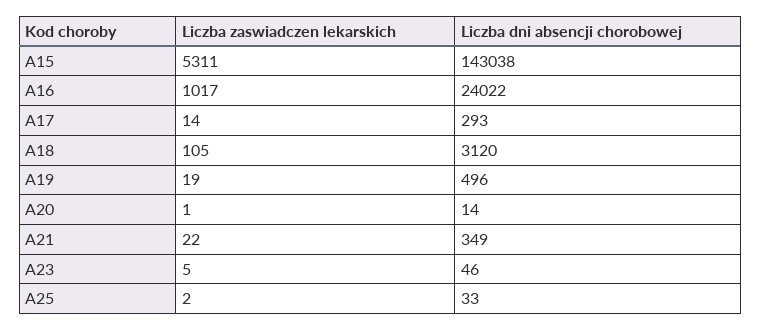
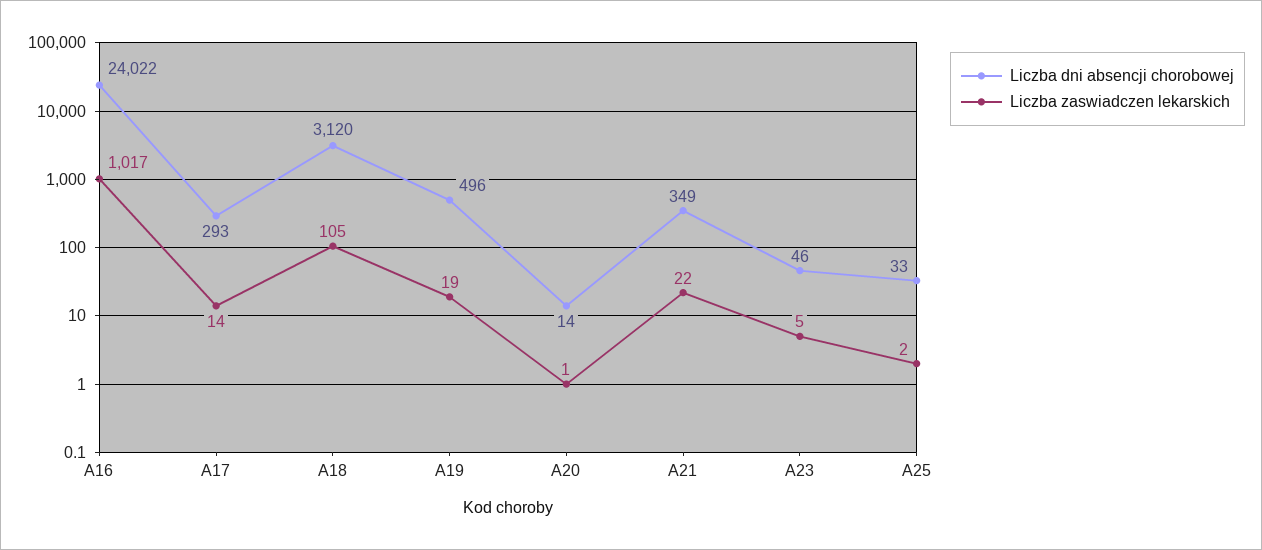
Liczba zaswiadczen lekarskich, A15: 5311 -> none
Liczba dni absencji chorobowej, A15: 143038 -> none

